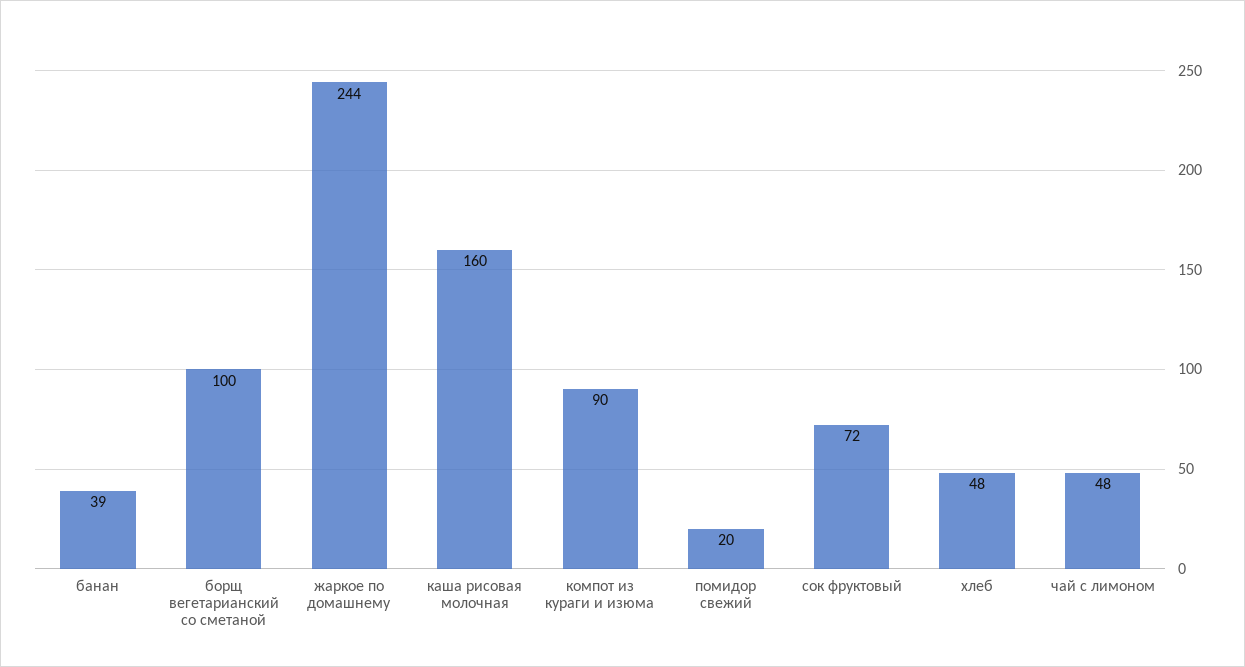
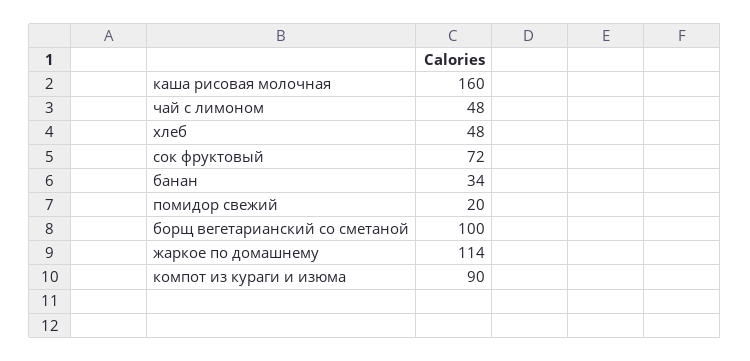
банан: 39 -> 34
жаркое по домашнему: 244 -> 114

